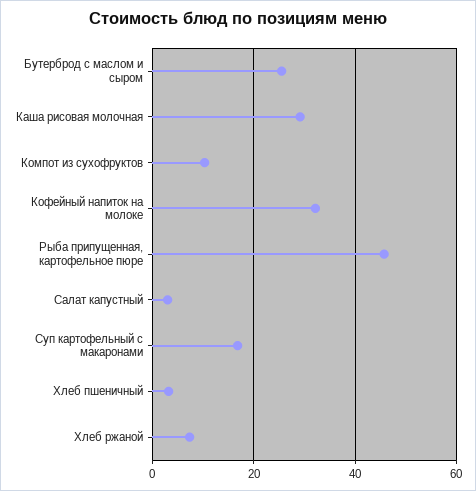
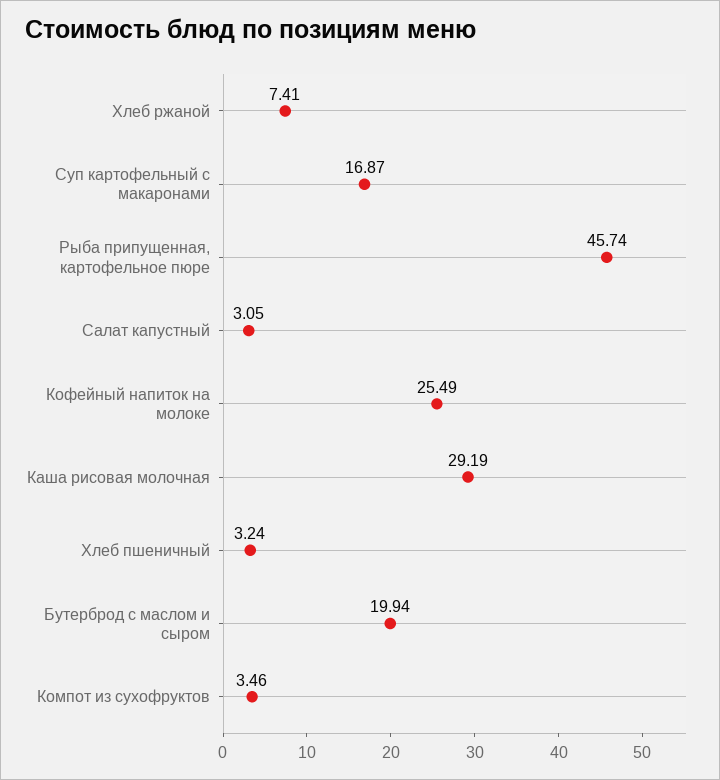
Бутерброд с маслом и сыром: 26 -> 19.94
Компот из сухофруктов: 10 -> 3.46
Кофейный напиток на молоке: 32 -> 25.49

